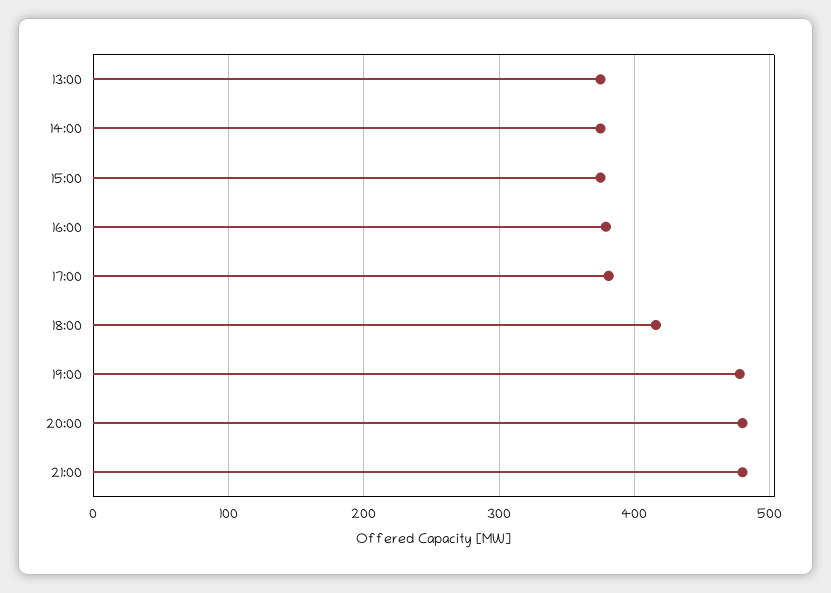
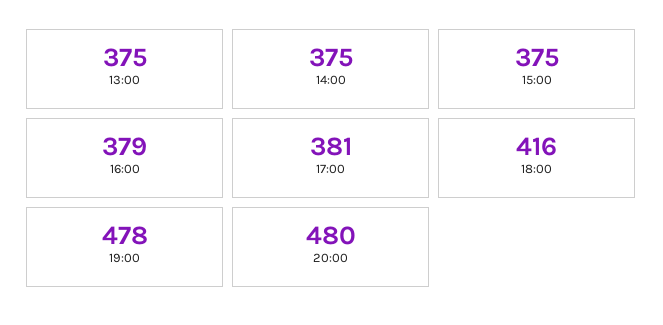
21:00: 480 -> none

